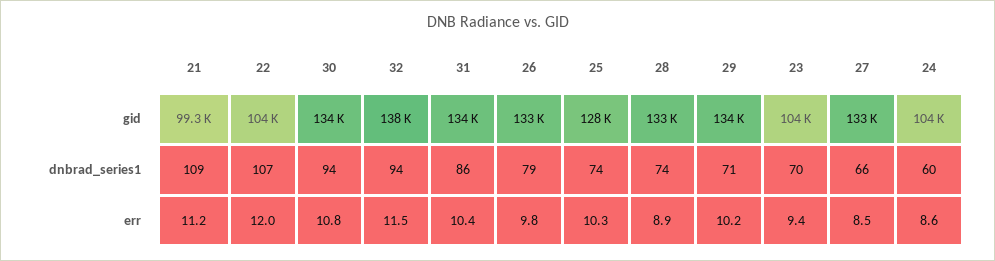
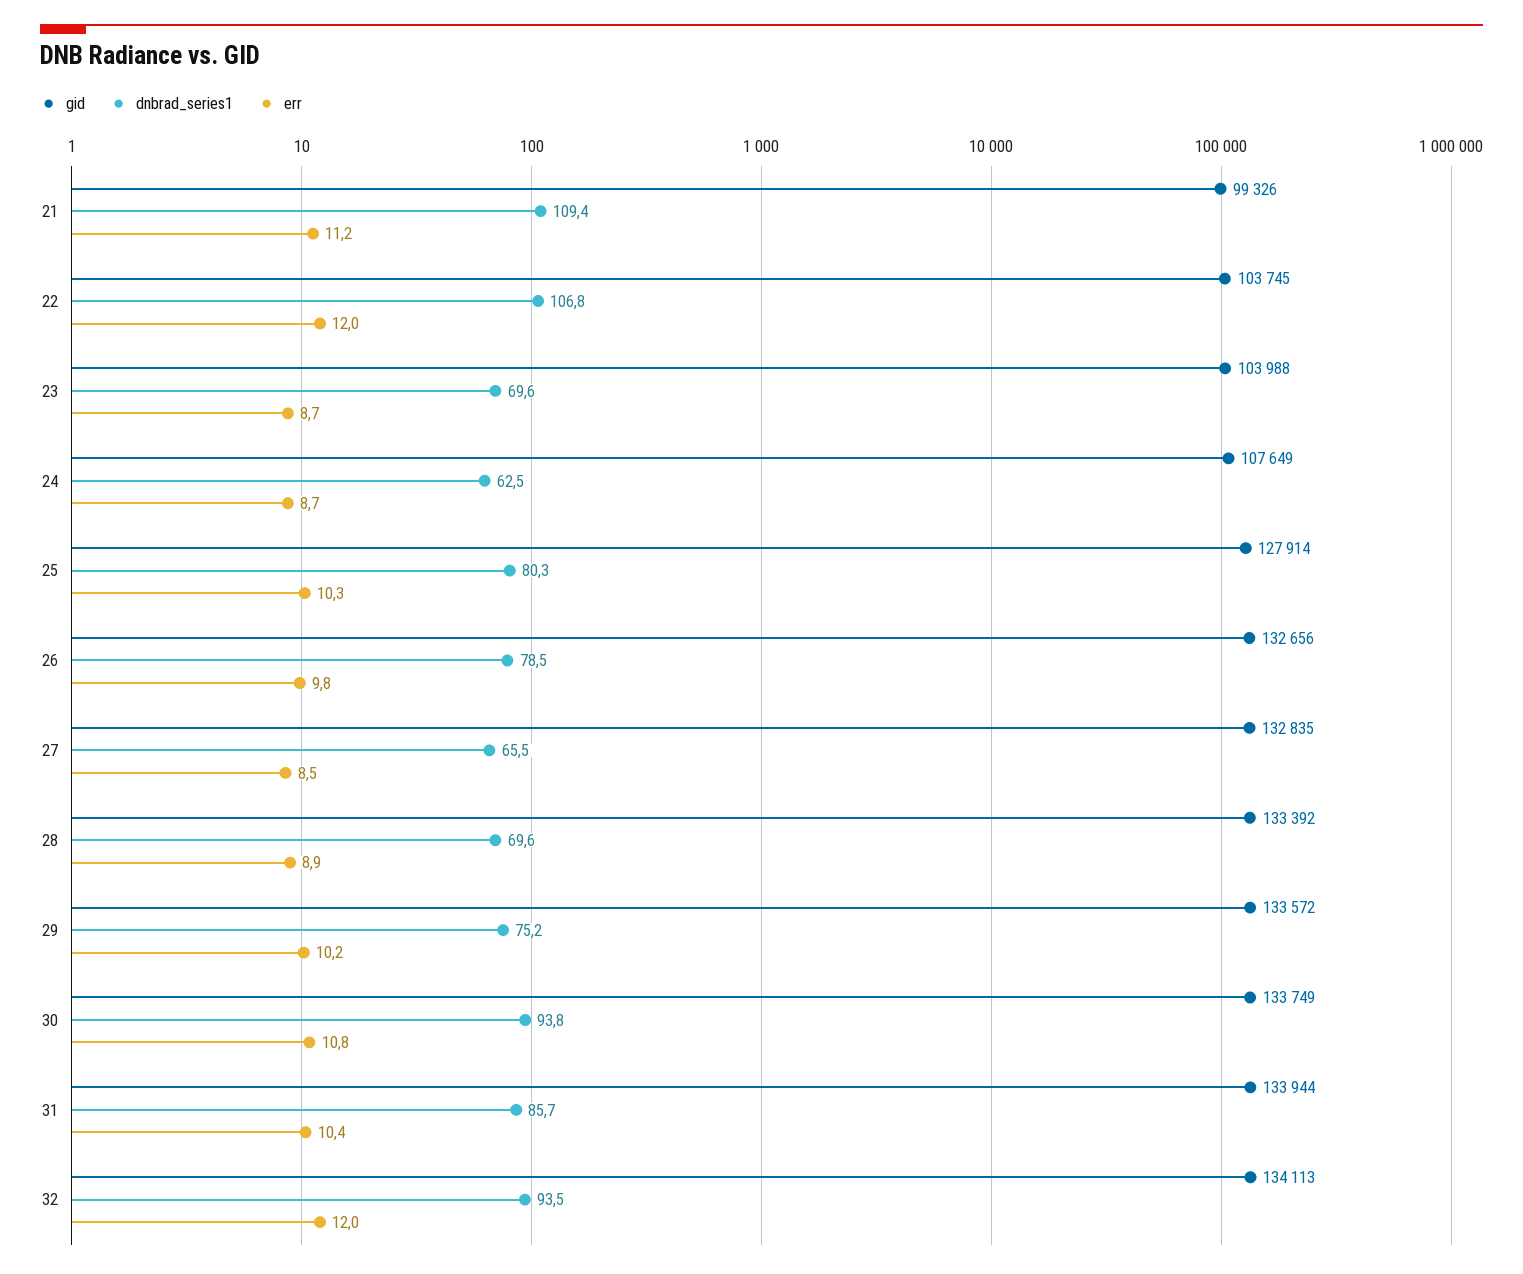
gid, 32: 138000 -> 134113
gid, 24: 104000 -> 107649
dnbrad_series1, 25: 74 -> 80.3
dnbrad_series1, 28: 74 -> 69.6
dnbrad_series1, 29: 71 -> 75.2
dnbrad_series1, 24: 60 -> 62.5
err, 32: 11.5 -> 12
err, 23: 9.4 -> 8.7
err, 24: 8.6 -> 8.7

